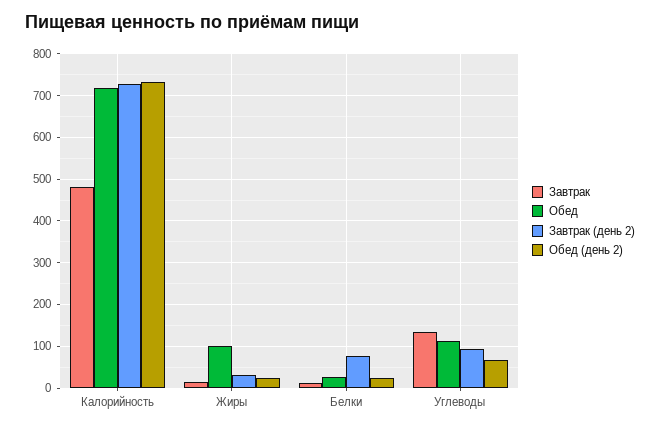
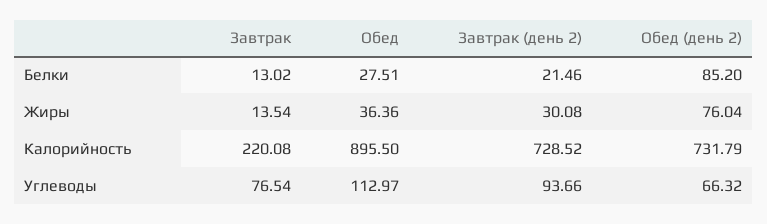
Завтрак, Калорийность: 480 -> 220.08
Обед, Калорийность: 720 -> 895.5
Обед, Жиры: 100 -> 36.36
Обед (день 2), Жиры: 20 -> 76.04
Завтрак (день 2), Белки: 80 -> 21.46
Обед (день 2), Белки: 20 -> 85.2
Завтрак, Углеводы: 140 -> 76.54

